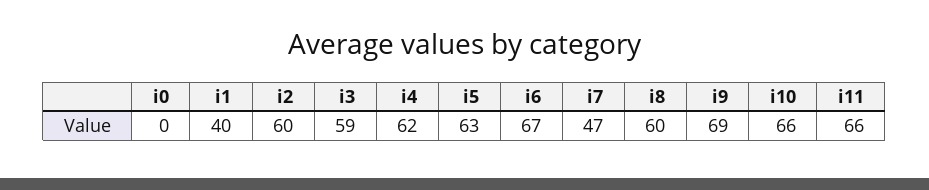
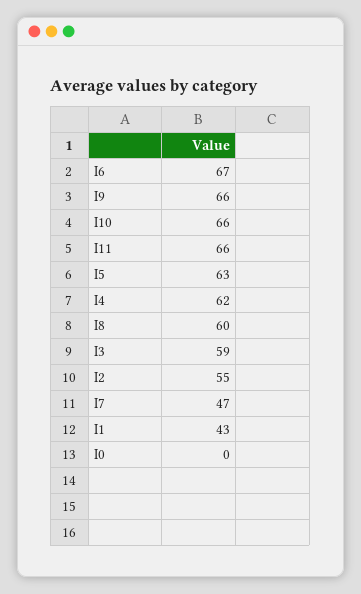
i1: 40 -> 43
i2: 60 -> 55
i9: 69 -> 66

